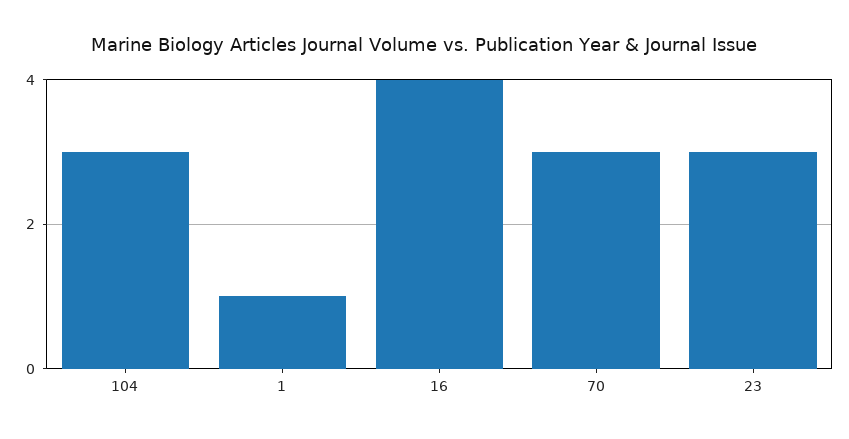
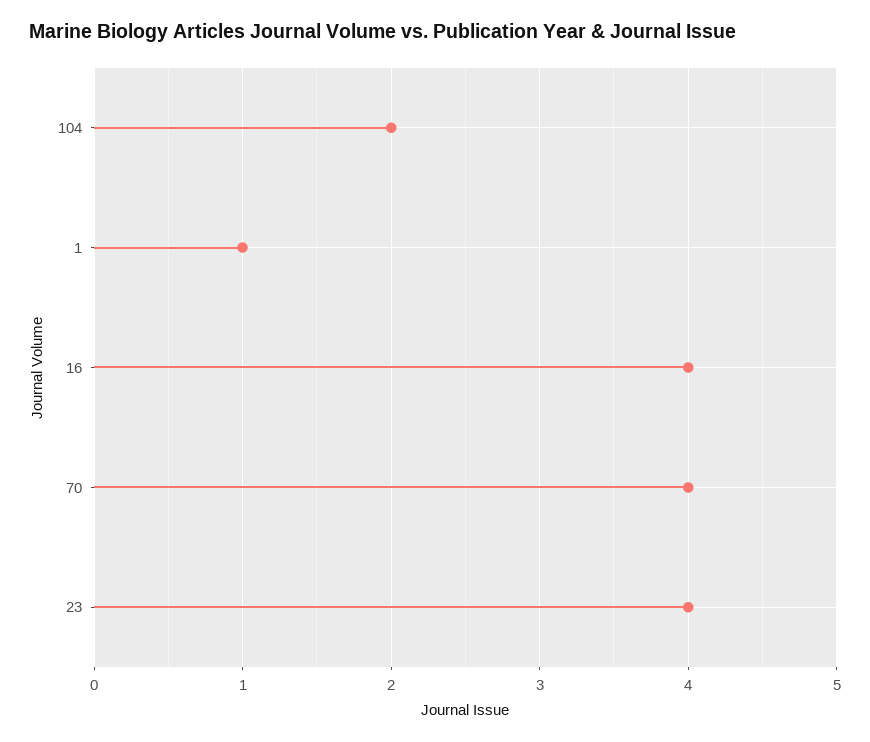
104: 3 -> 2
70: 3 -> 4
23: 3 -> 4

